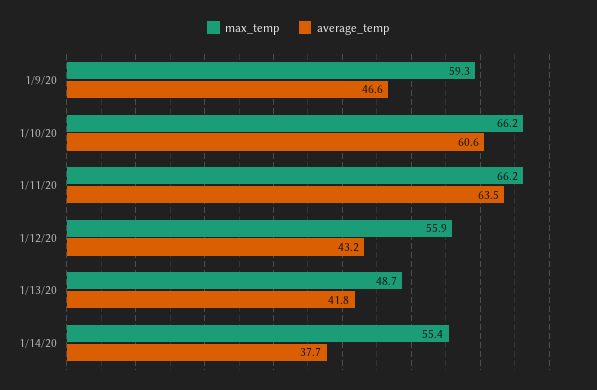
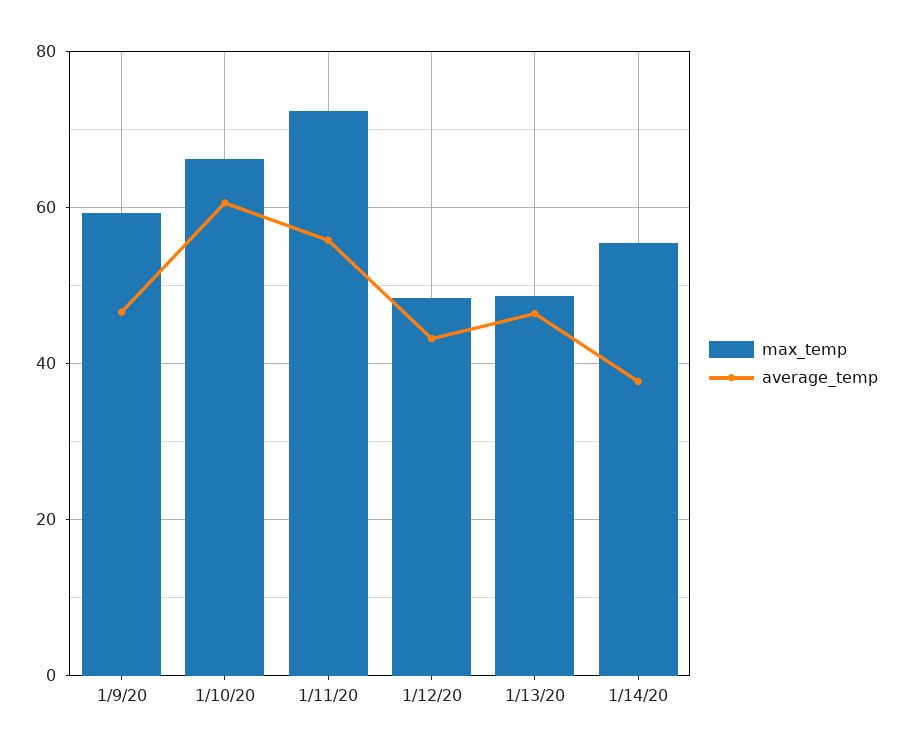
max_temp, 1/11/20: 66.2 -> 72
average_temp, 1/11/20: 63.5 -> 56
max_temp, 1/12/20: 55.9 -> 48
average_temp, 1/13/20: 41.8 -> 46

